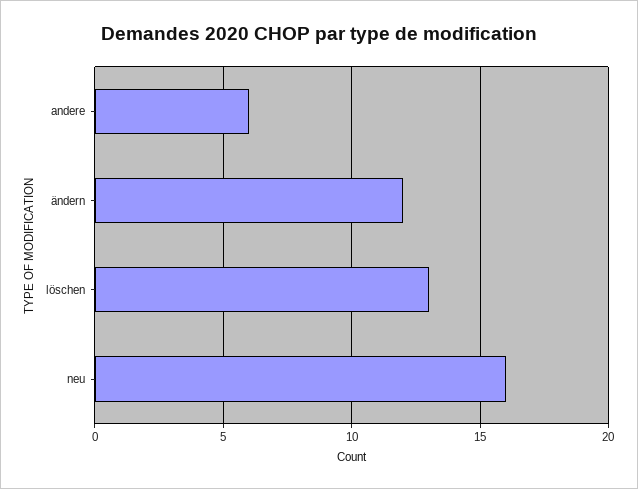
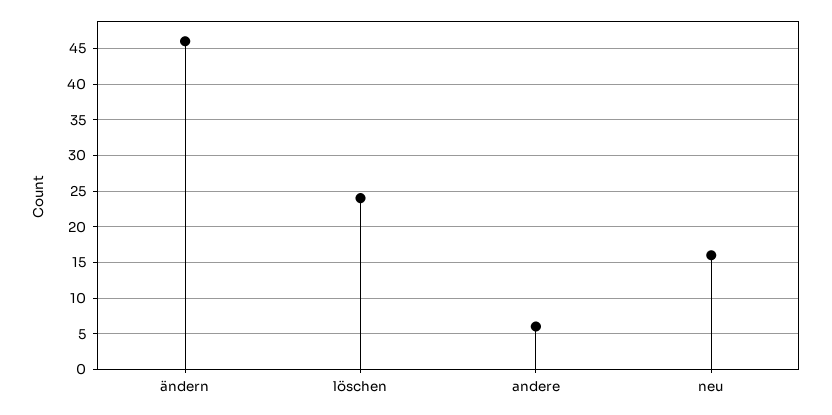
ändern: 12 -> 46
löschen: 13 -> 24

